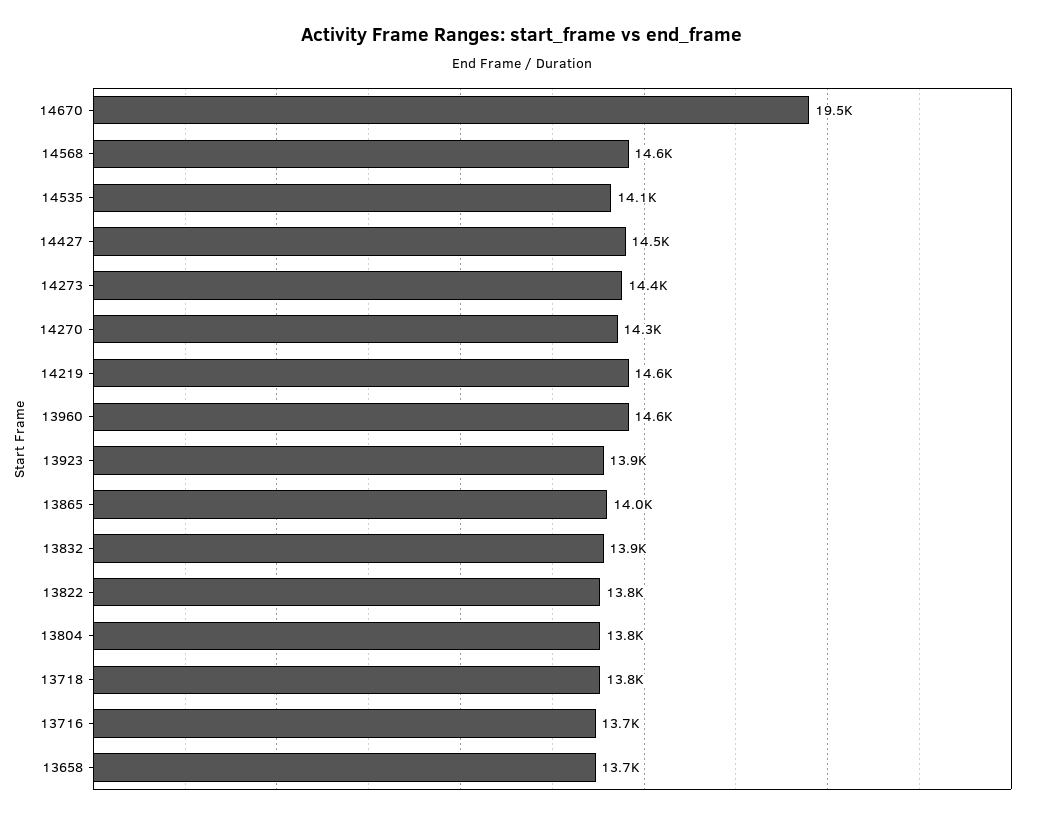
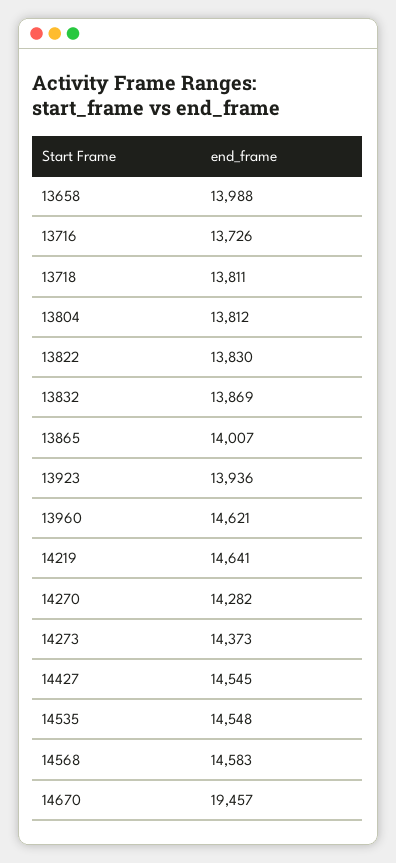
14535: 14100 -> 14548
13658: 13700 -> 13988

